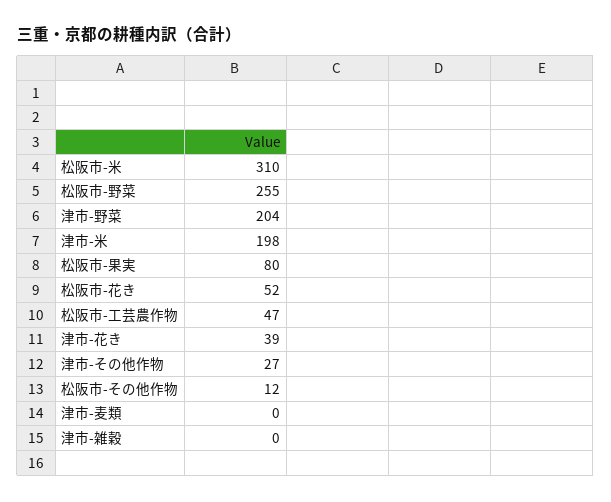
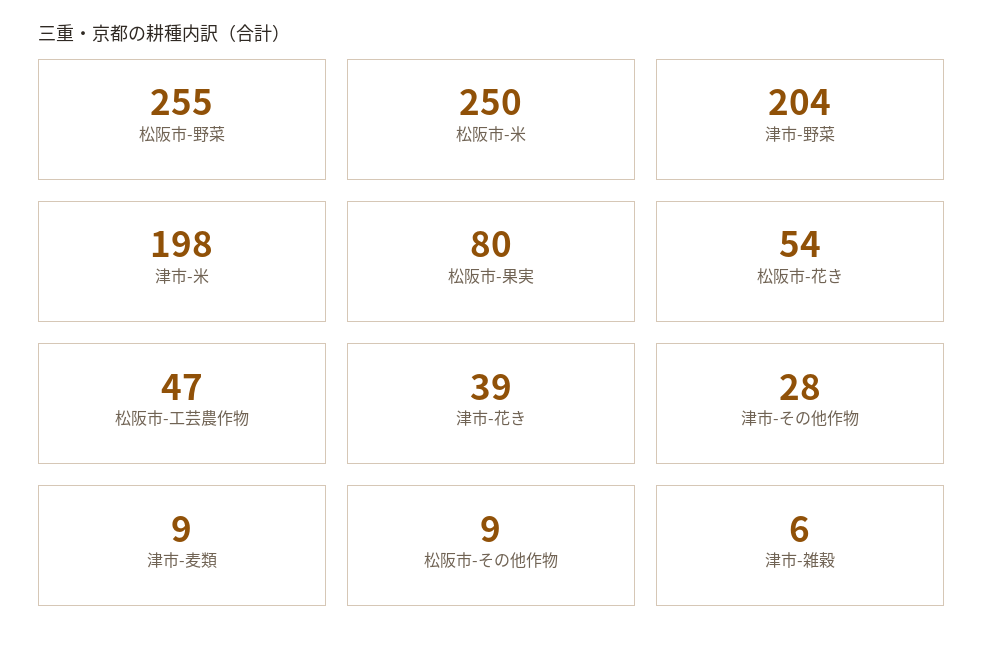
松阪市-米: 310 -> 250
松阪市-花き: 52 -> 54
津市-その他作物: 27 -> 28
松阪市-その他作物: 12 -> 9
津市-麦類: 0 -> 9
津市-雑穀: 0 -> 6

